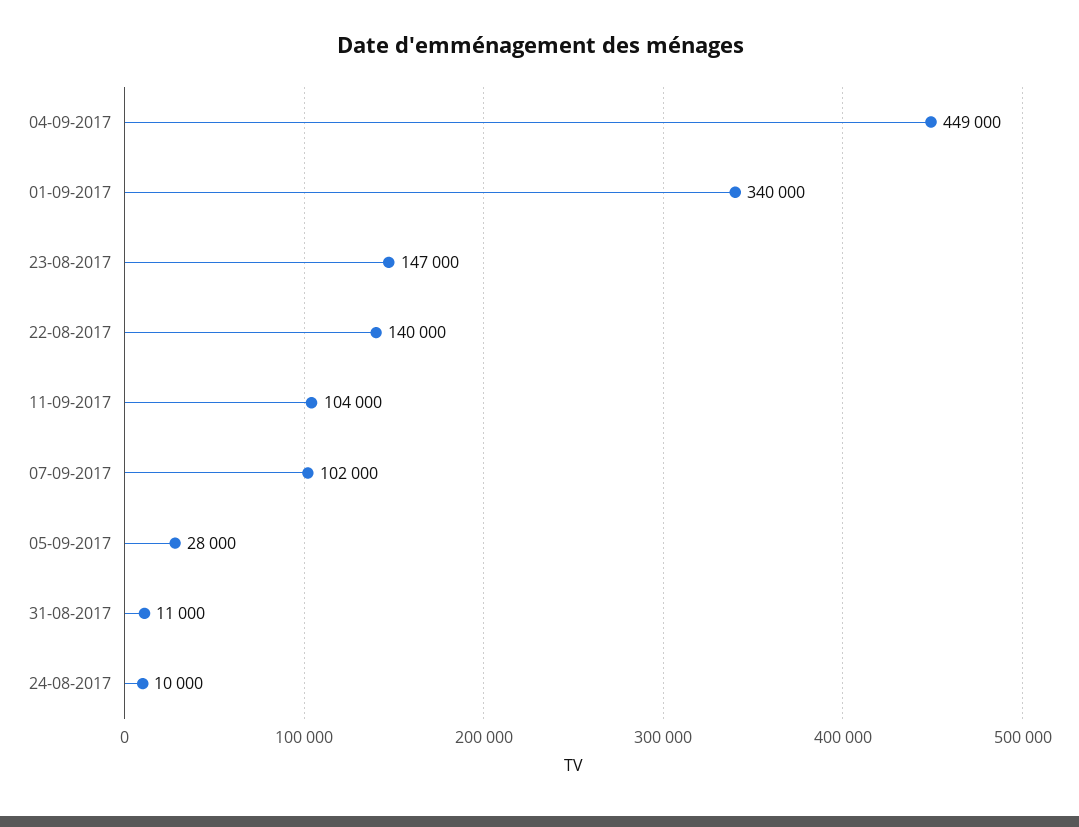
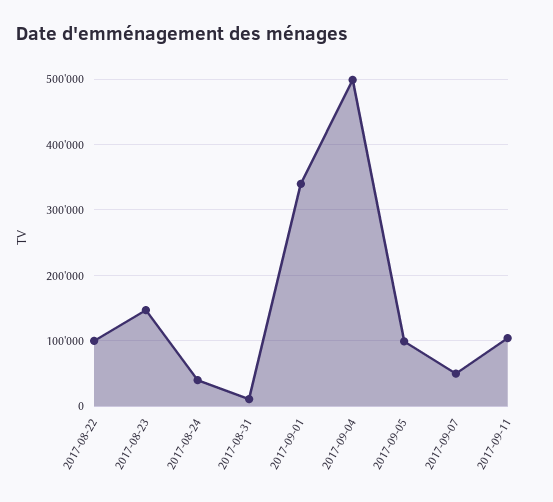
04-09-2017: 449000 -> 500000
22-08-2017: 140000 -> 100000
07-09-2017: 102000 -> 50000
05-09-2017: 28000 -> 100000
24-08-2017: 10000 -> 40000

